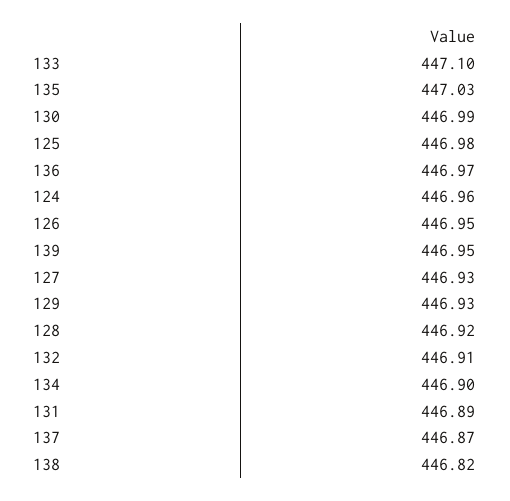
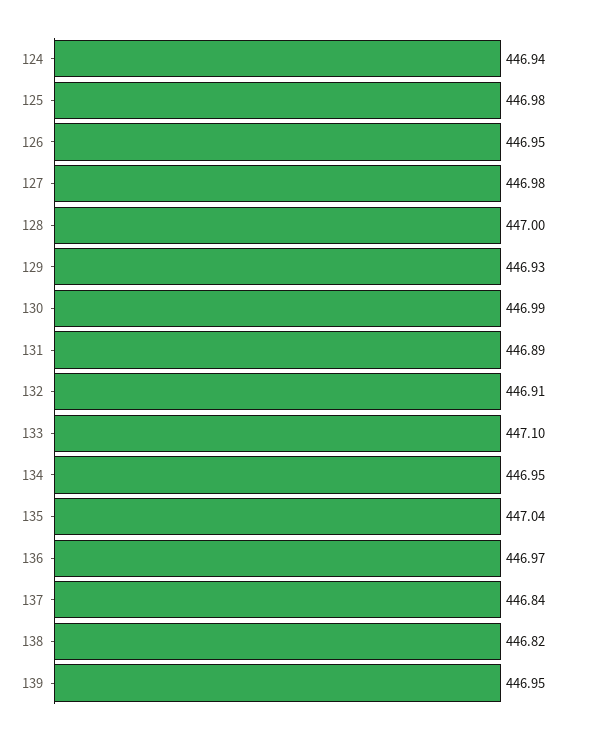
135: 447.03 -> 447.04
124: 446.96 -> 446.94
127: 446.93 -> 446.98
128: 446.92 -> 447
134: 446.9 -> 446.95
137: 446.87 -> 446.84

